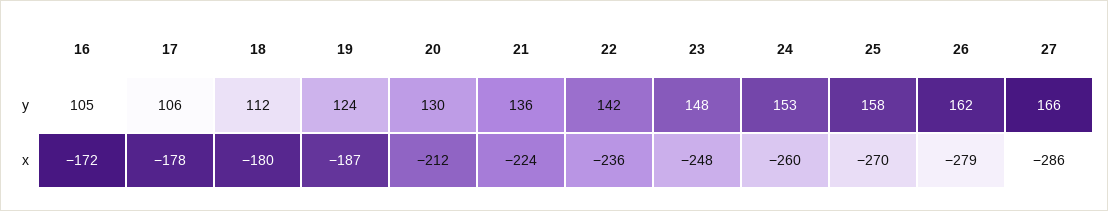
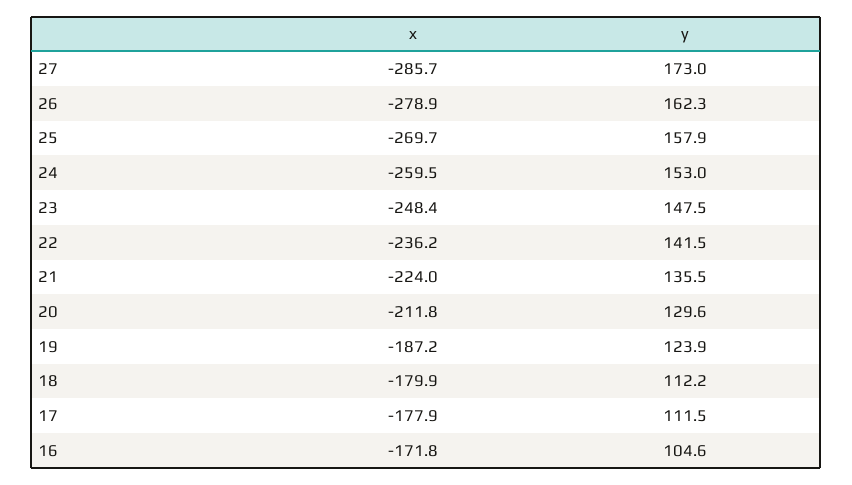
17, y: 106 -> 111.5
27, y: 166 -> 173

